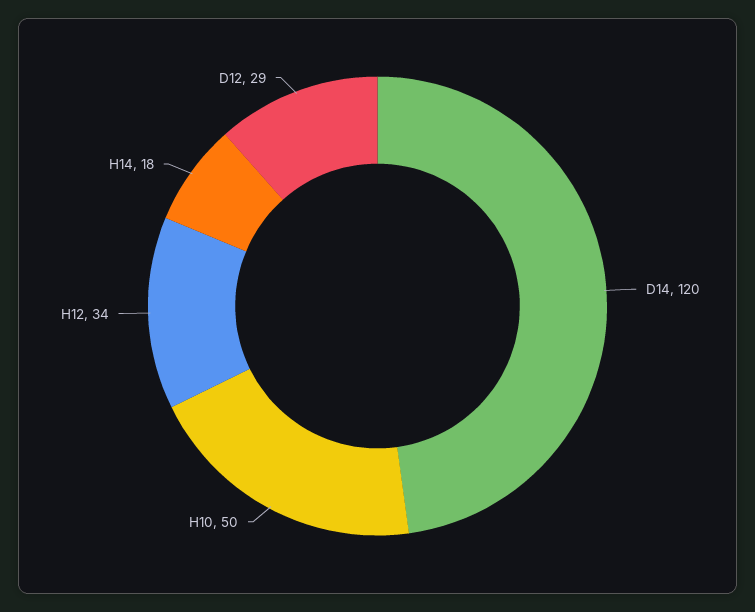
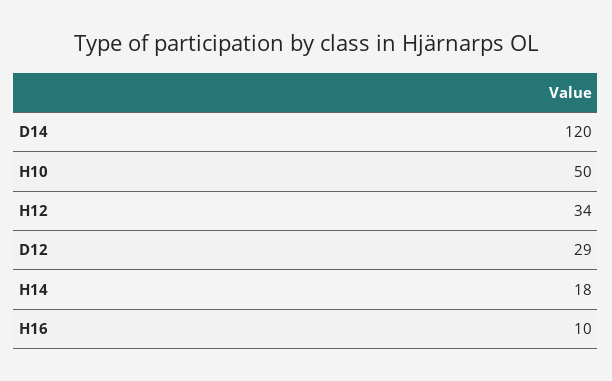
H16: none -> 10

